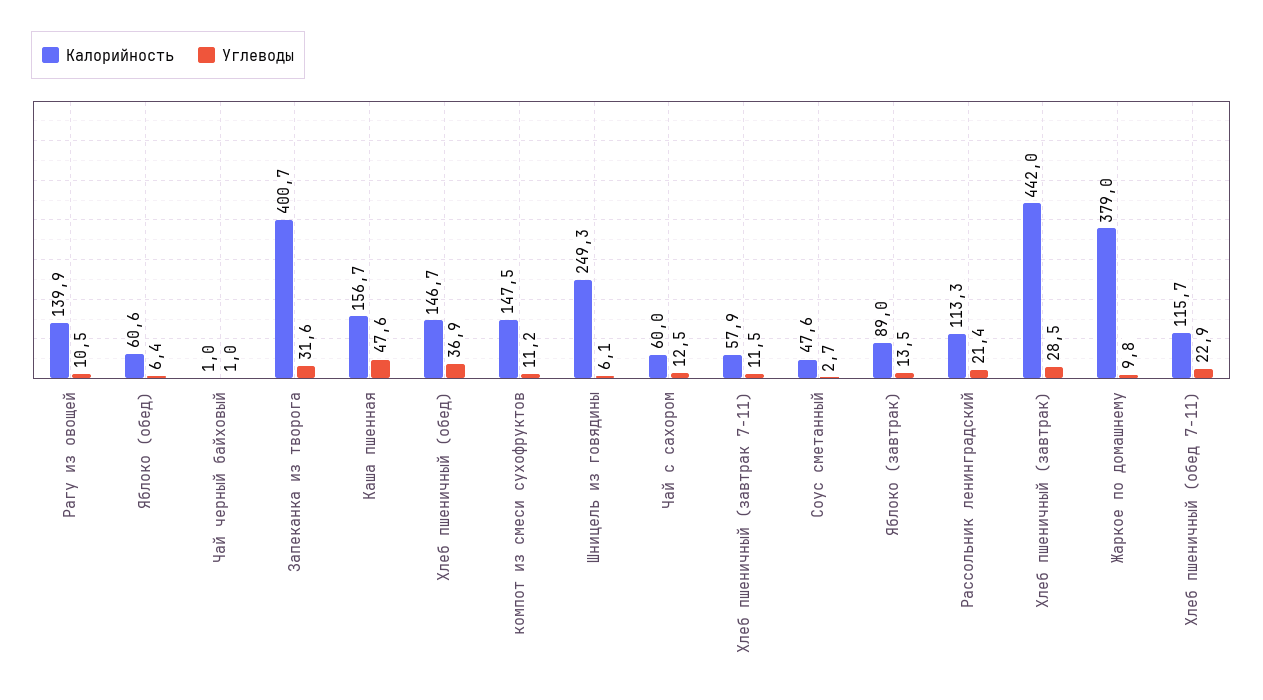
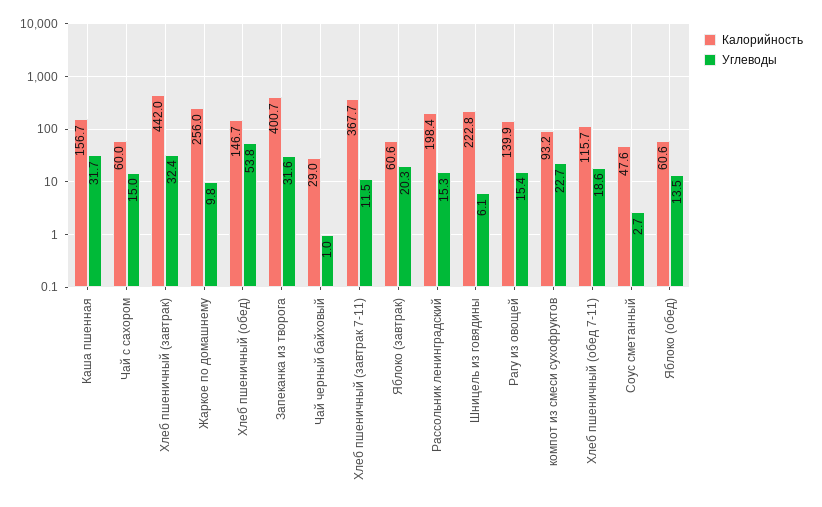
Углеводы, Рагу из овощей: 10.5 -> 15.4
Углеводы, Яблоко (обед): 6.4 -> 13.5
Калорийность, Чай черный байховый: 1 -> 29
Углеводы, Каша пшенная: 47.6 -> 31.7
Углеводы, Хлеб пшеничный (обед): 36.9 -> 53.8
Калорийность, компот из смеси сухофруктов: 147.5 -> 93.2
Углеводы, компот из смеси сухофруктов: 11.2 -> 22.7
Калорийность, Шницель из говядины: 249.3 -> 222.8
Углеводы, Чай с сахором: 12.5 -> 15
Калорийность, Хлеб пшеничный (завтрак 7-11): 57.9 -> 367.7
Калорийность, Яблоко (завтрак): 89 -> 60.6
Углеводы, Яблоко (завтрак): 13.5 -> 20.3
Калорийность, Рассольник ленинградский: 113.3 -> 198.4
Углеводы, Рассольник ленинградский: 21.4 -> 15.3
Углеводы, Хлеб пшеничный (завтрак): 28.5 -> 32.4
Калорийность, Жаркое по домашнему: 379 -> 256
Углеводы, Хлеб пшеничный (обед 7-11): 22.9 -> 18.6

